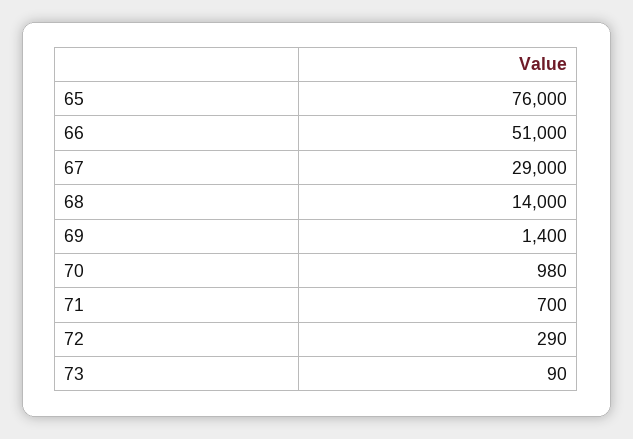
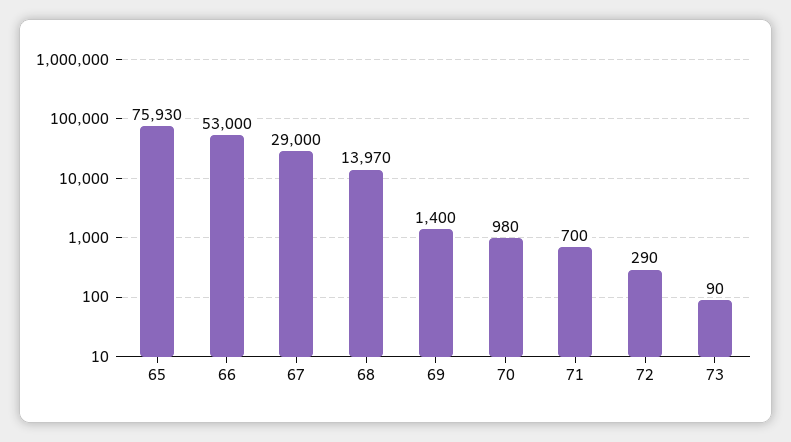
65: 76000 -> 75930
66: 51000 -> 53000
68: 14000 -> 13970

